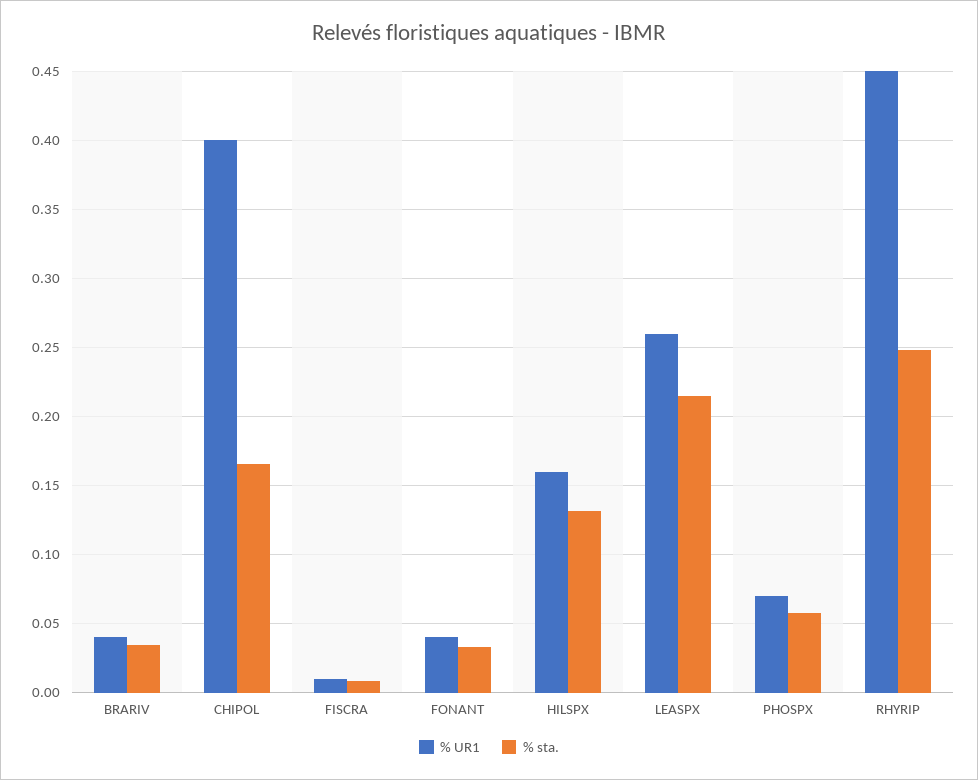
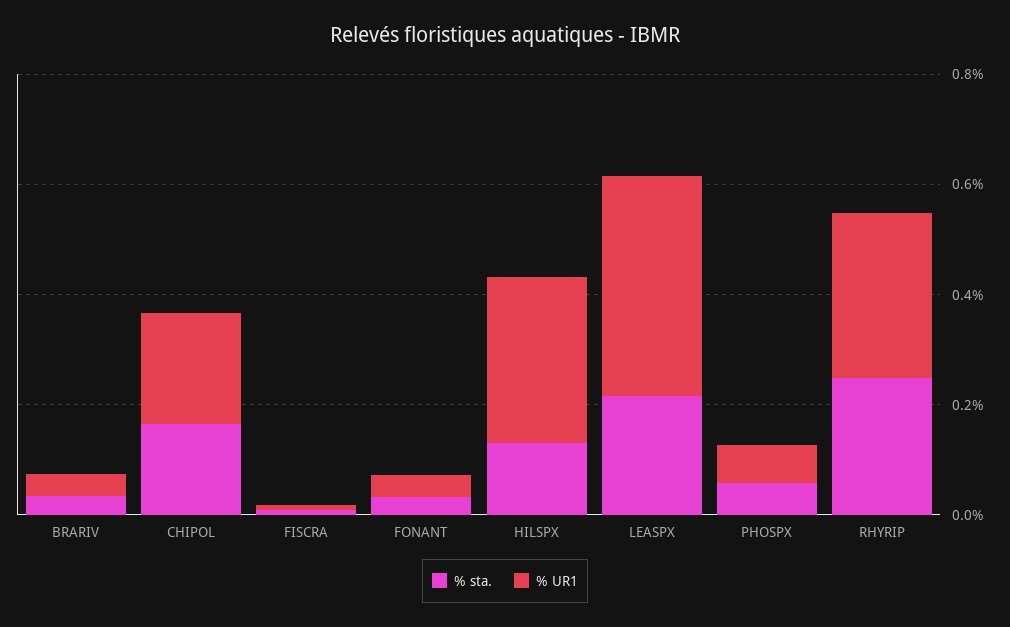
% UR1, CHIPOL: 0.4 -> 0.2
% UR1, HILSPX: 0.16 -> 0.3
% UR1, LEASPX: 0.26 -> 0.4
% UR1, RHYRIP: 0.45 -> 0.3

